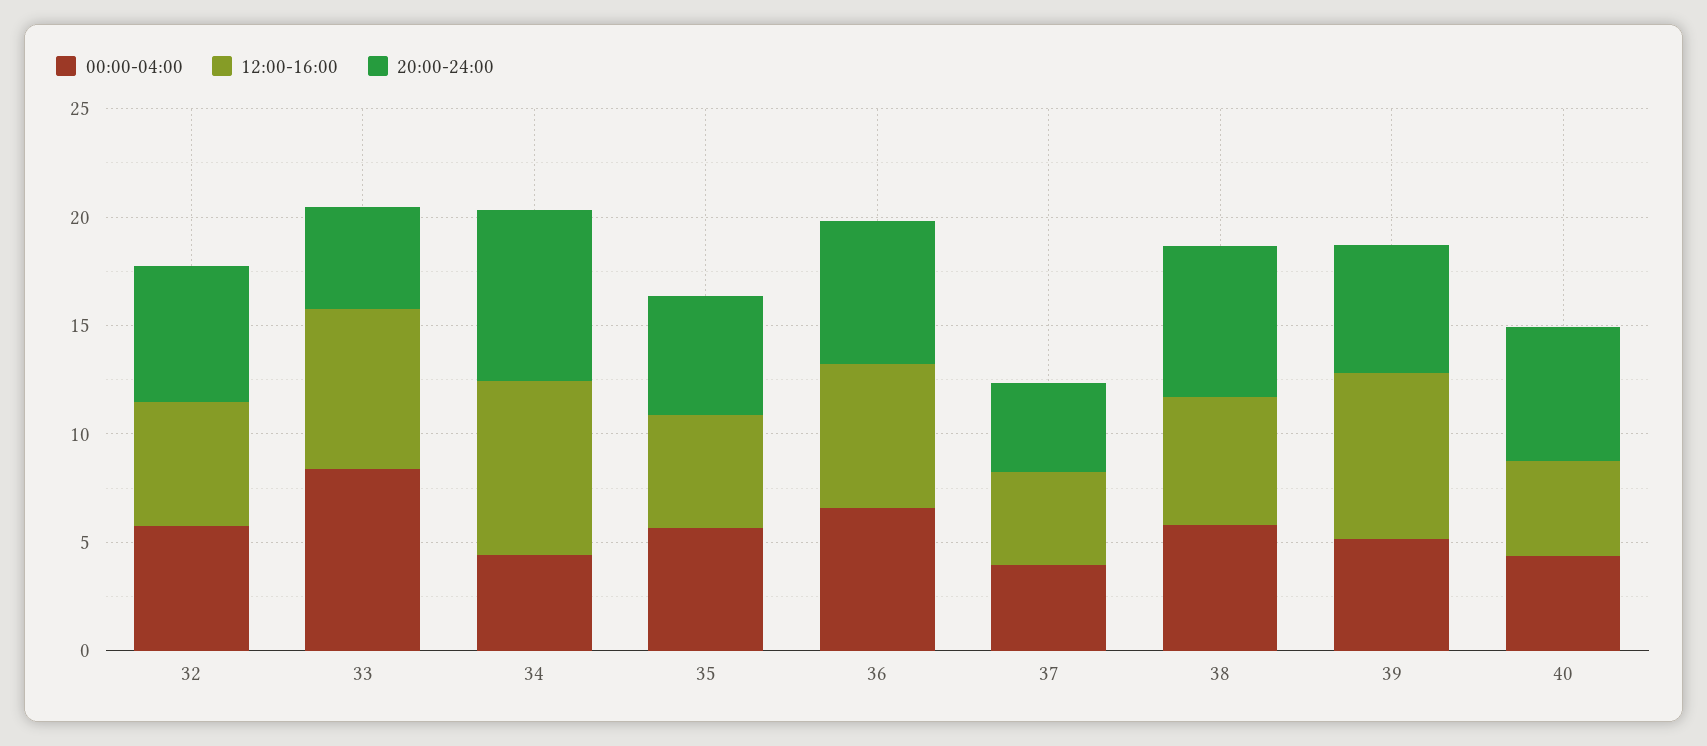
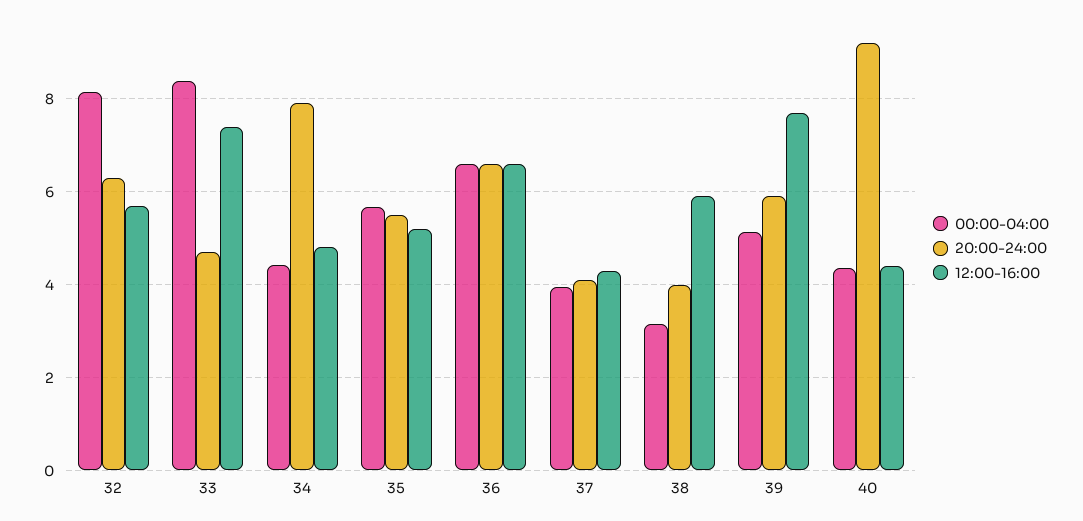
00:00-04:00, 32: 6 -> 8.2
12:00-16:00, 34: 8 -> 4.8
00:00-04:00, 38: 6 -> 3.2
20:00-24:00, 38: 7 -> 4
20:00-24:00, 40: 6 -> 9.2

